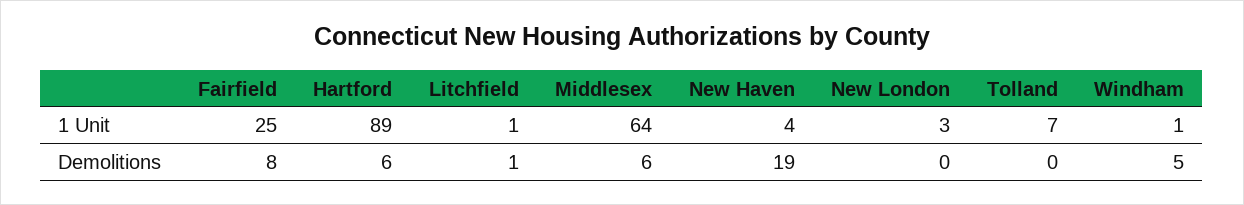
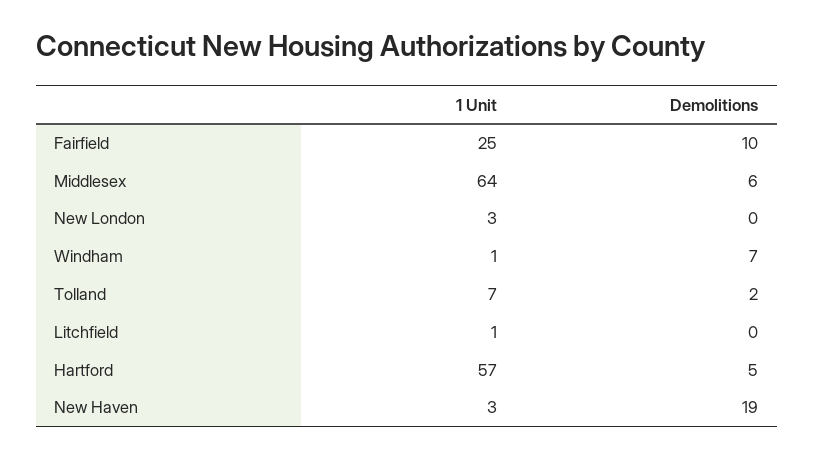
Hartford, 1 Unit: 89 -> 57
New Haven, 1 Unit: 4 -> 3
Fairfield, Demolitions: 8 -> 10
Hartford, Demolitions: 6 -> 5
Litchfield, Demolitions: 1 -> 0
Tolland, Demolitions: 0 -> 2
Windham, Demolitions: 5 -> 7

